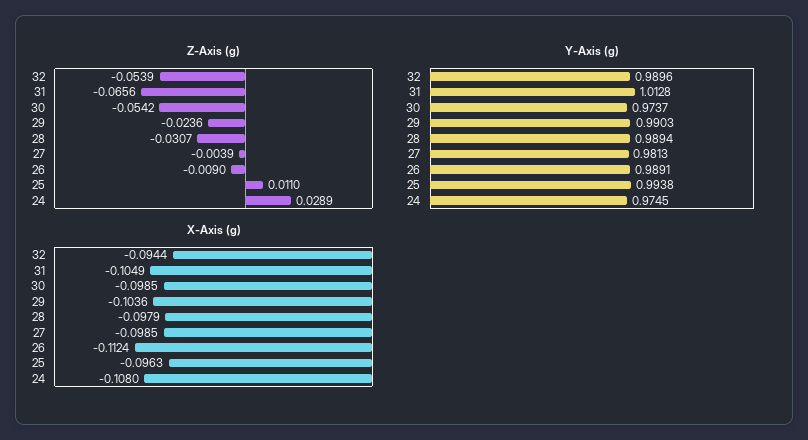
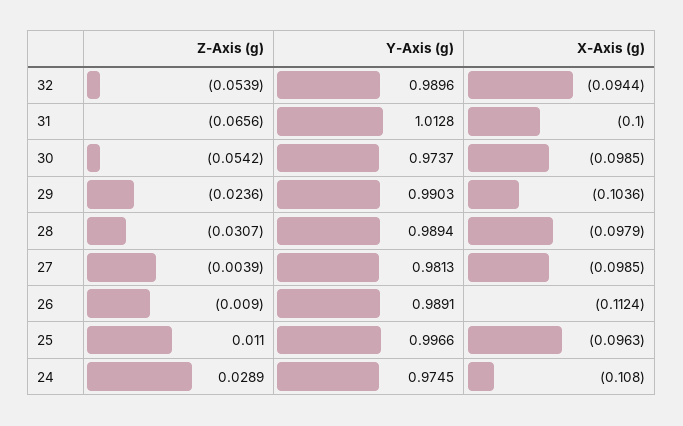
Y-Axis (g), 25: 0.9938 -> 0.9966
X-Axis (g), 31: -0.1049 -> -0.1

